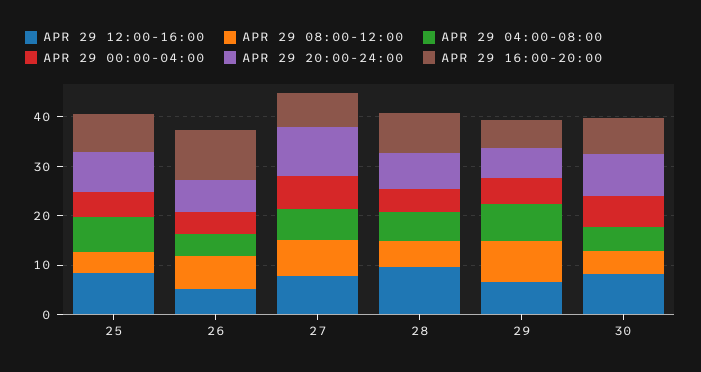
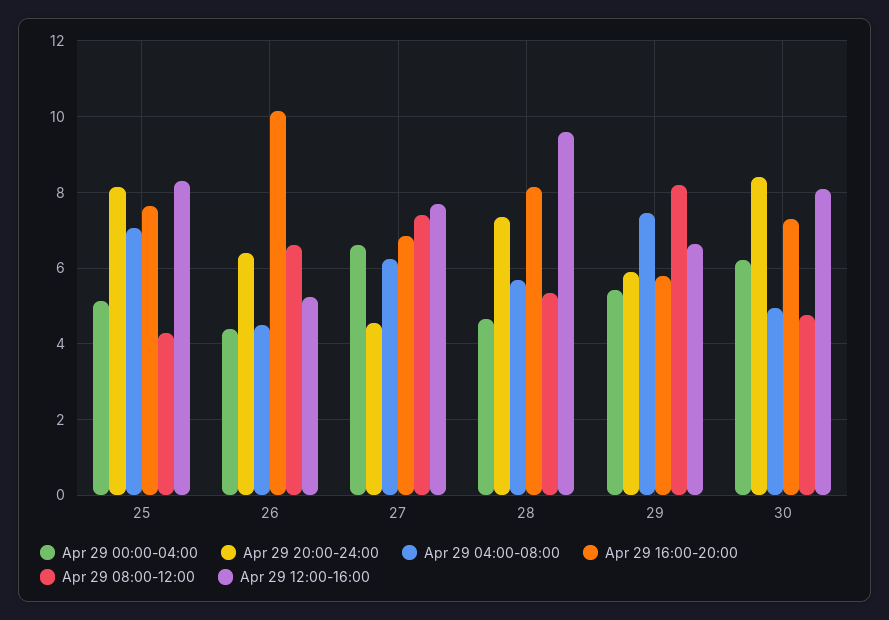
APR 29 20:00-24:00, 27: 10 -> 4.6

